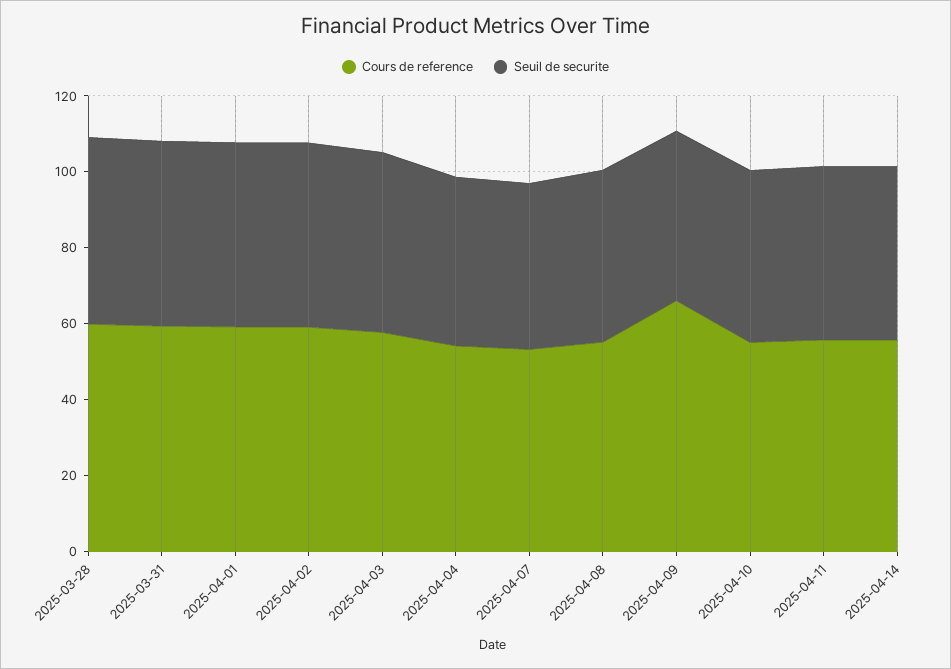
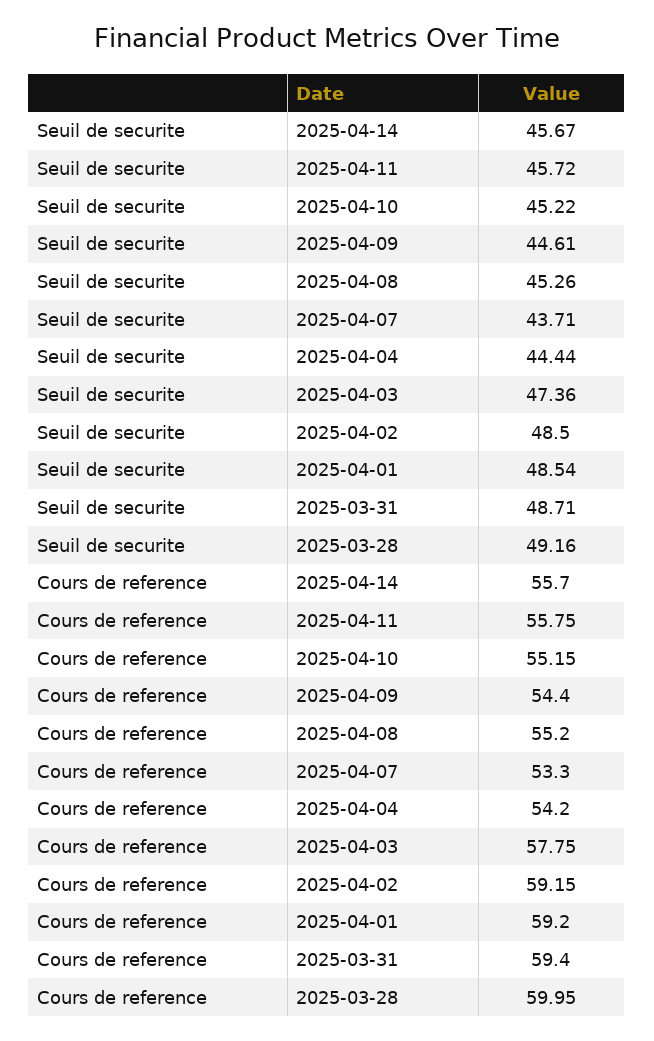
Cours de reference, 2025-04-09: 65 -> 54.4

